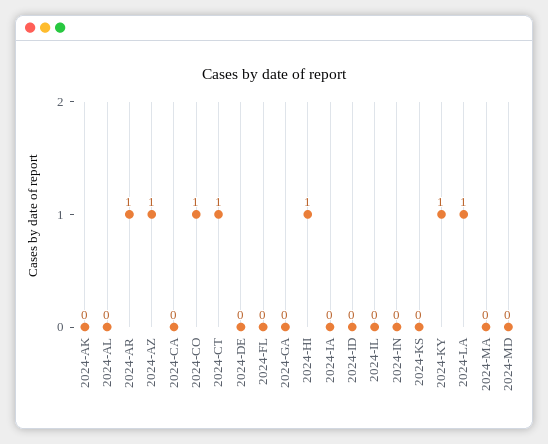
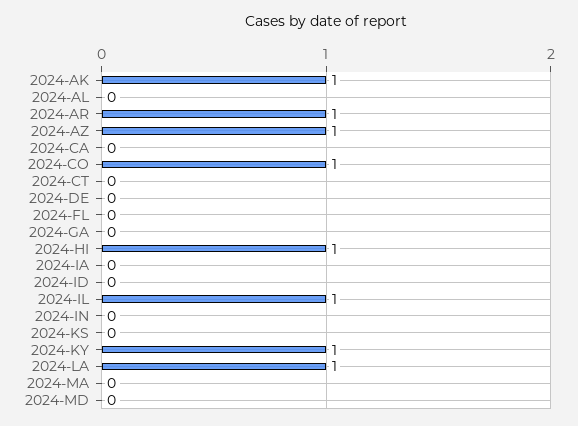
2024-AK: 0 -> 1
2024-CT: 1 -> 0
2024-IL: 0 -> 1

